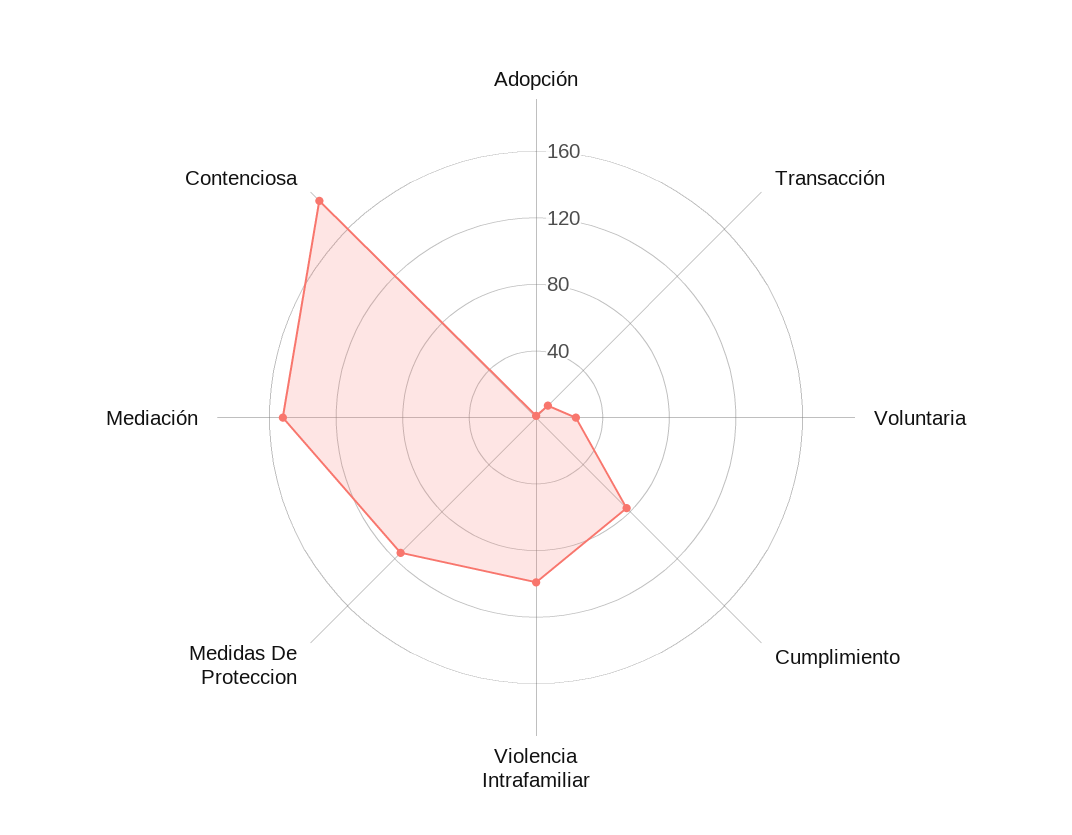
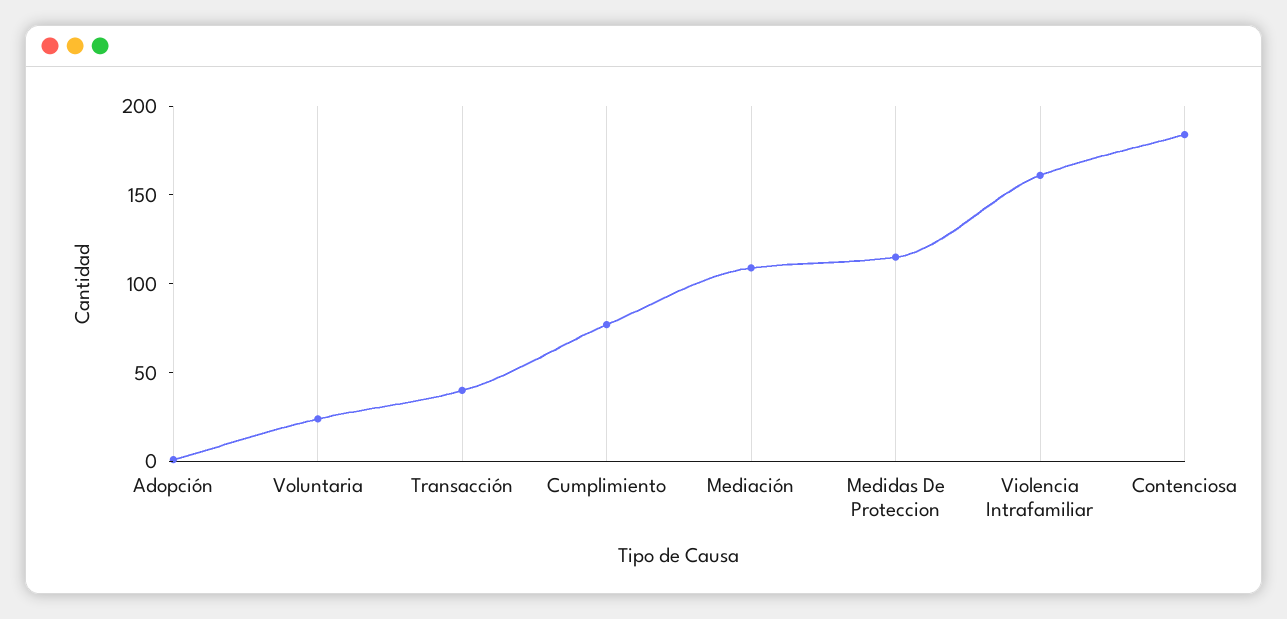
Transacción: 10 -> 40
Violencia Intrafamiliar: 100 -> 160
Mediación: 150 -> 110

